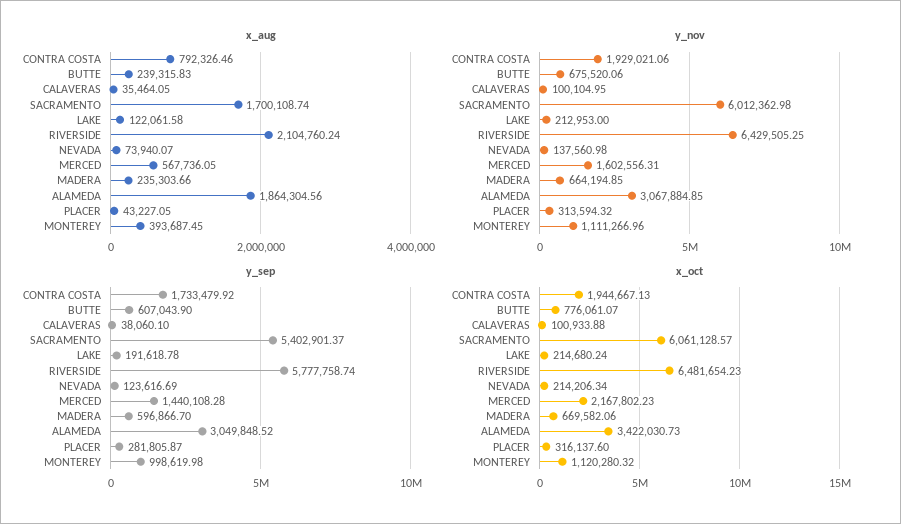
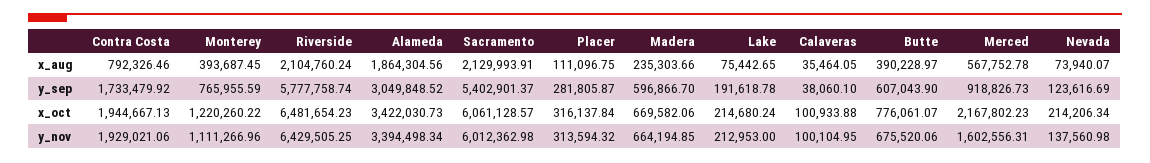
x_aug, BUTTE: 239315.83 -> 390228.97
x_aug, SACRAMENTO: 1700108.74 -> 2129993.91
x_aug, LAKE: 122061.58 -> 75442.65
x_aug, MERCED: 567736.05 -> 567752.78
x_aug, PLACER: 43227.05 -> 111096.75
y_nov, ALAMEDA: 3067884.85 -> 3394498.34
y_sep, MERCED: 1440108.28 -> 918826.73
y_sep, MONTEREY: 998619.98 -> 765955.59
x_oct, PLACER: 316137.6 -> 316137.84
x_oct, MONTEREY: 1120280.32 -> 1220260.22

